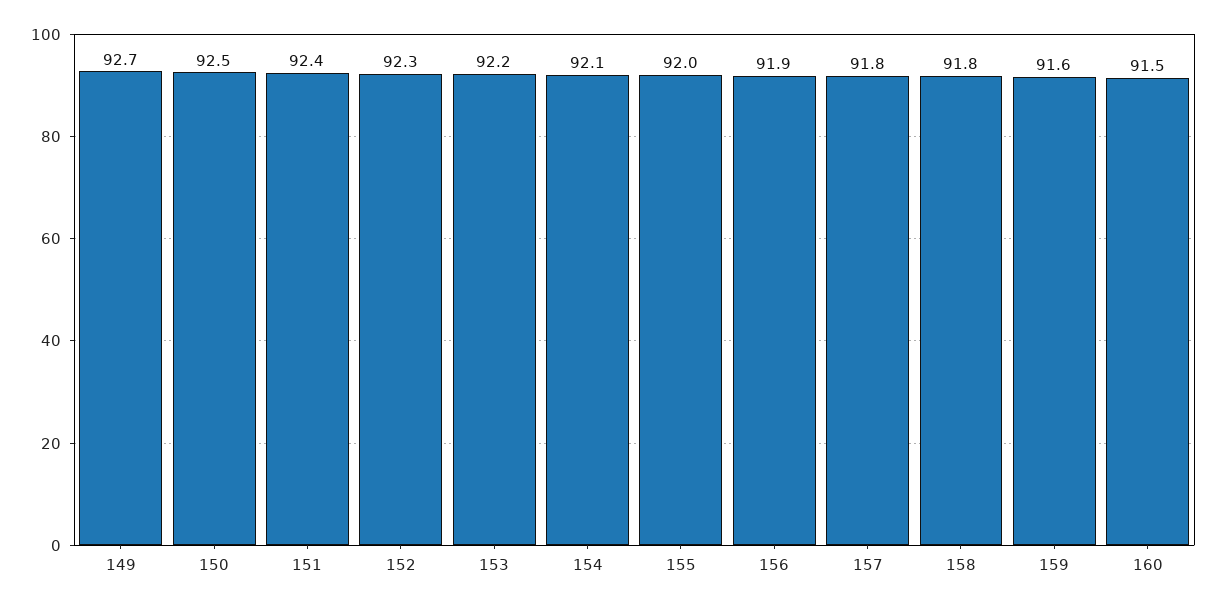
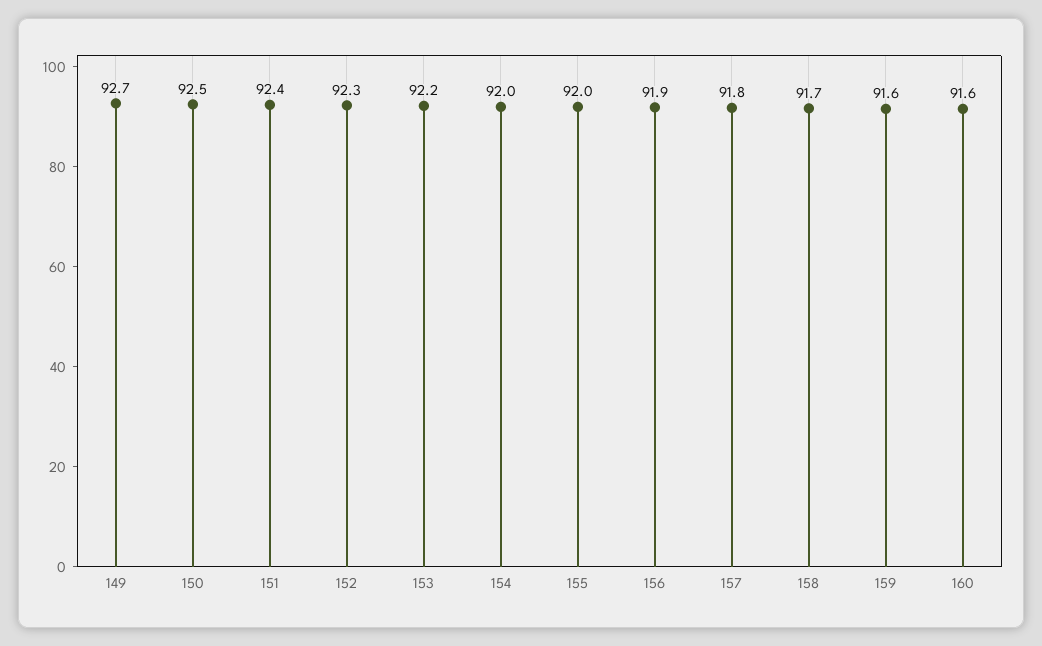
154: 92.1 -> 92
158: 91.8 -> 91.7
160: 91.5 -> 91.6

